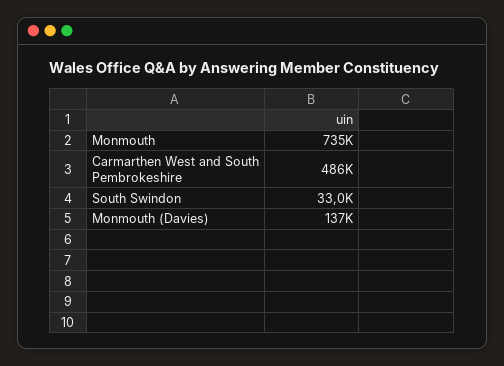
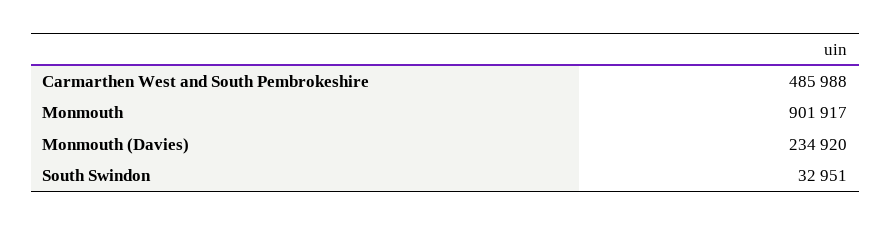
Monmouth: 735000 -> 901917
Monmouth (Davies): 137000 -> 234920

